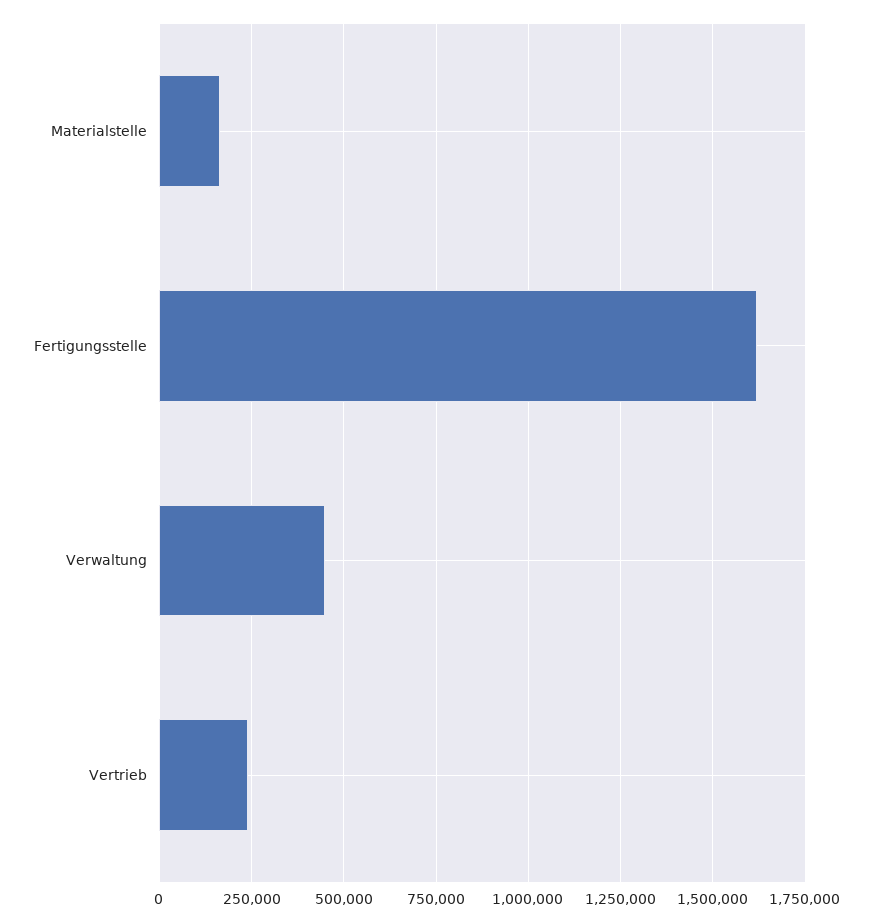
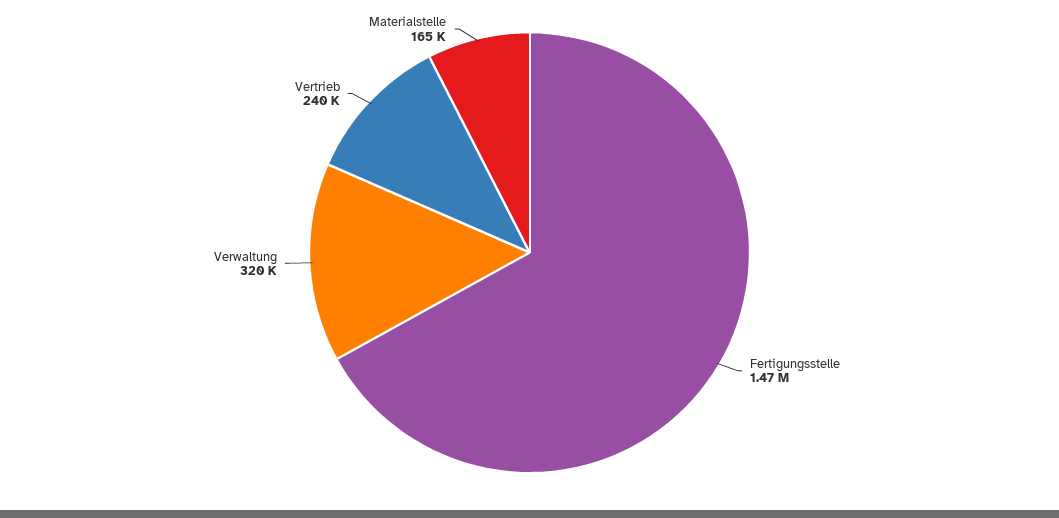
Fertigungsstelle: 1625000 -> 1470000
Verwaltung: 450000 -> 320000

